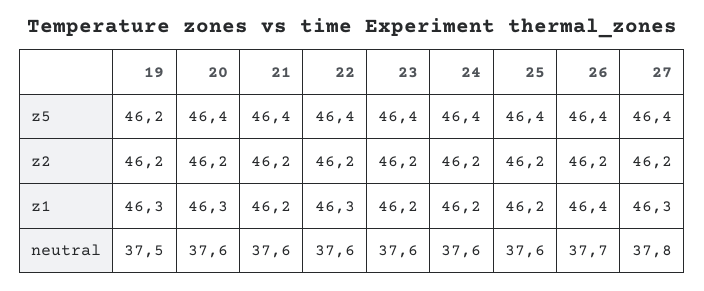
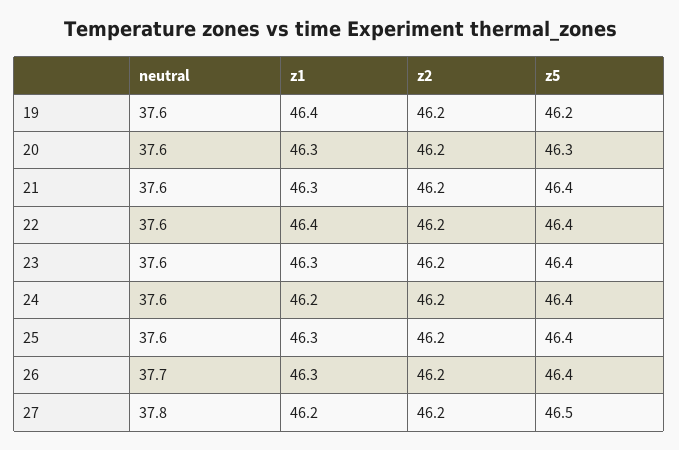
20, z5: 46.4 -> 46.3
27, z5: 46.4 -> 46.5
19, z1: 46.3 -> 46.4
21, z1: 46.2 -> 46.3
22, z1: 46.3 -> 46.4
23, z1: 46.2 -> 46.3
25, z1: 46.2 -> 46.3
26, z1: 46.4 -> 46.3
27, z1: 46.3 -> 46.2
19, neutral: 37.5 -> 37.6

